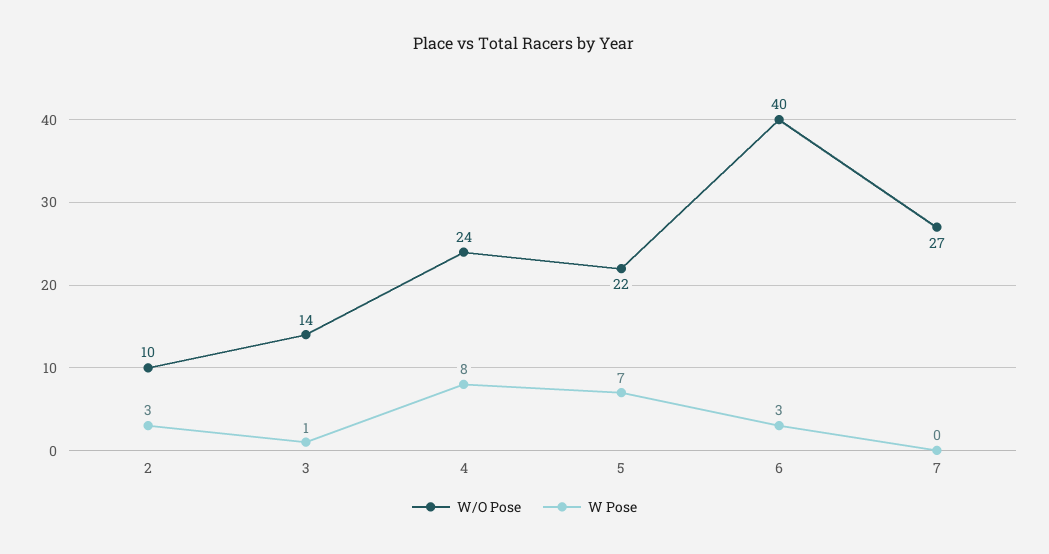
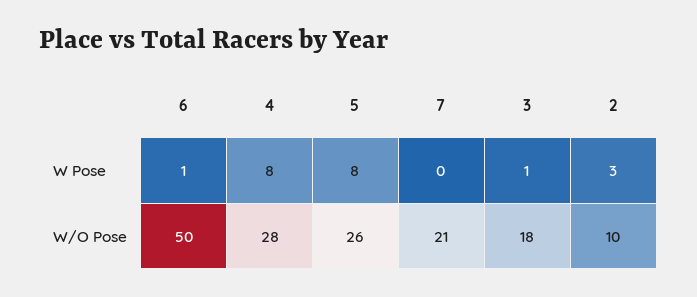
W/O Pose, 3: 14 -> 18
W/O Pose, 4: 24 -> 28
W/O Pose, 5: 22 -> 26
W Pose, 5: 7 -> 8
W/O Pose, 6: 40 -> 50
W Pose, 6: 3 -> 1
W/O Pose, 7: 27 -> 21

